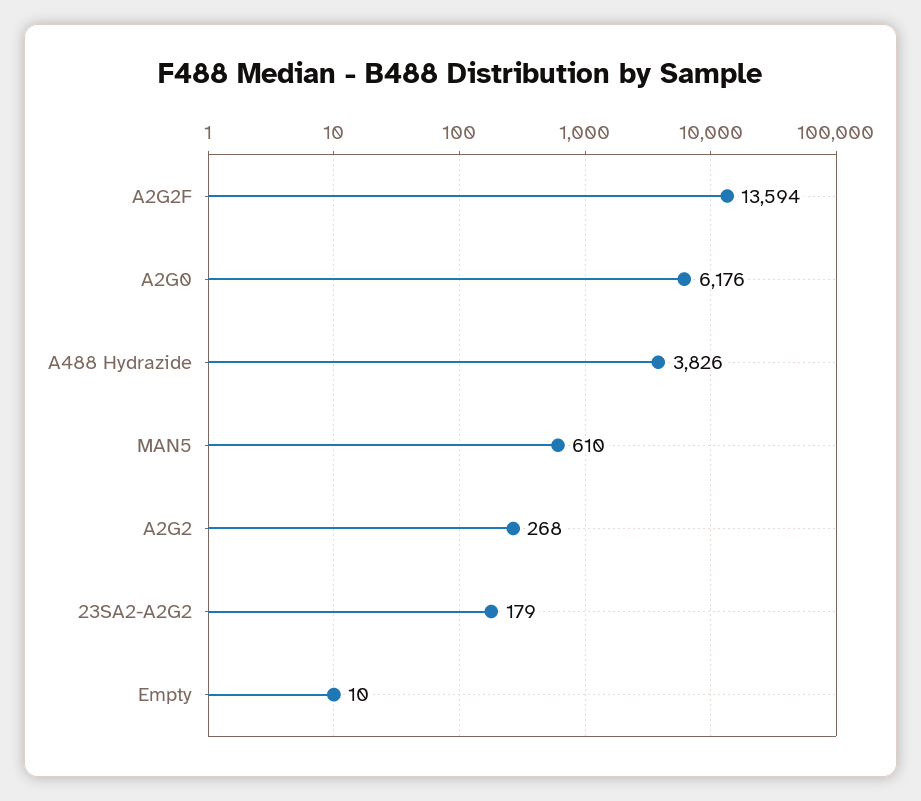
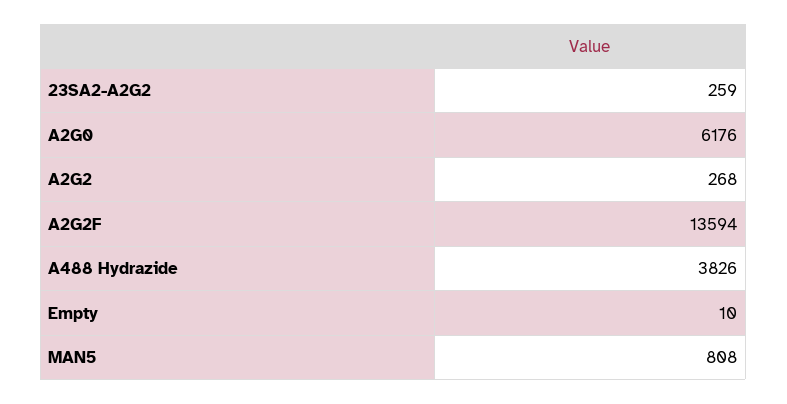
MAN5: 610 -> 808
23SA2-A2G2: 179 -> 259

